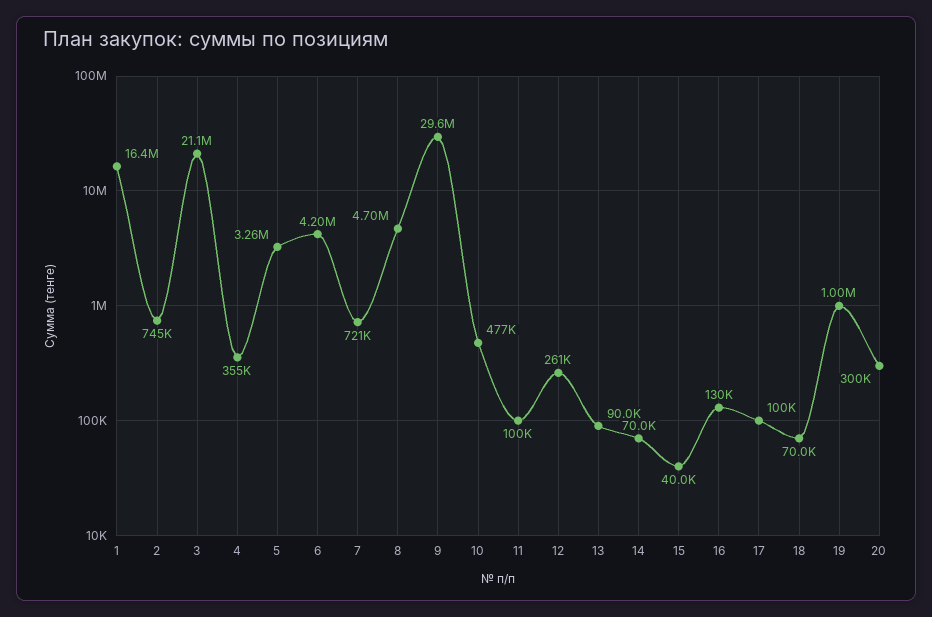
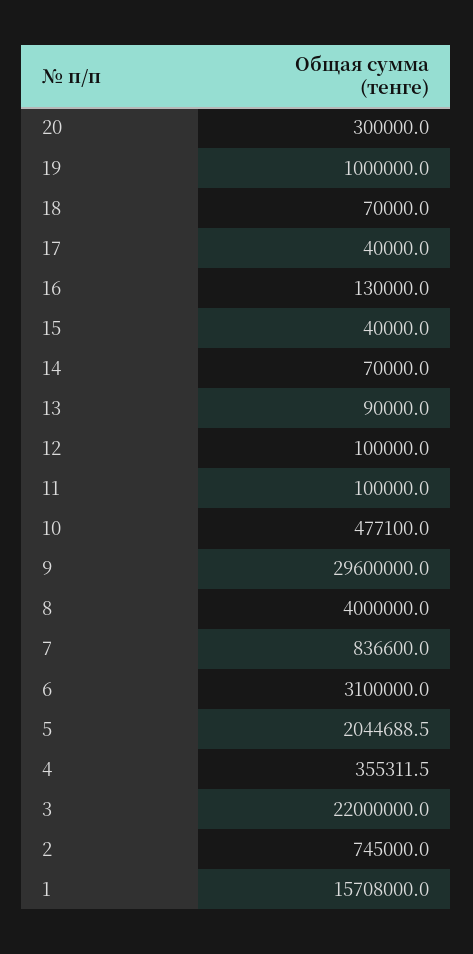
1: 16400000 -> 15708000
3: 21100000 -> 22000000
5: 3260000 -> 2044688.5
6: 4200000 -> 3100000
7: 721000 -> 836600
8: 4700000 -> 4000000
12: 261000 -> 100000
17: 100000 -> 40000

